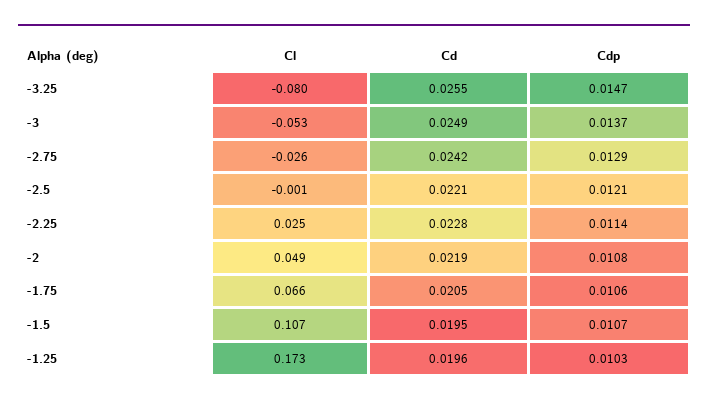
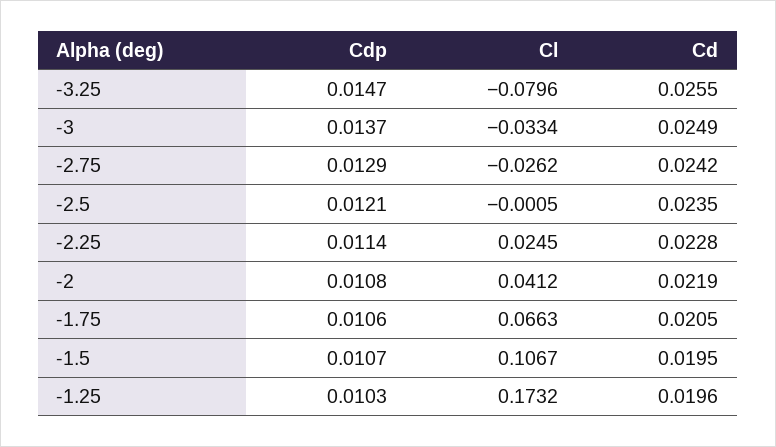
Cl, -3: -0.053 -> -0.0334
Cd, -2.5: 0.0221 -> 0.0235
Cl, -2: 0.049 -> 0.0412

